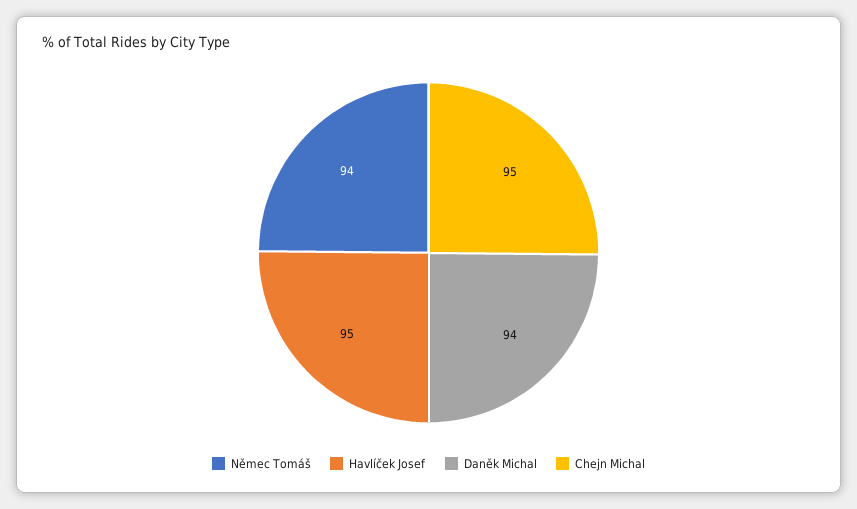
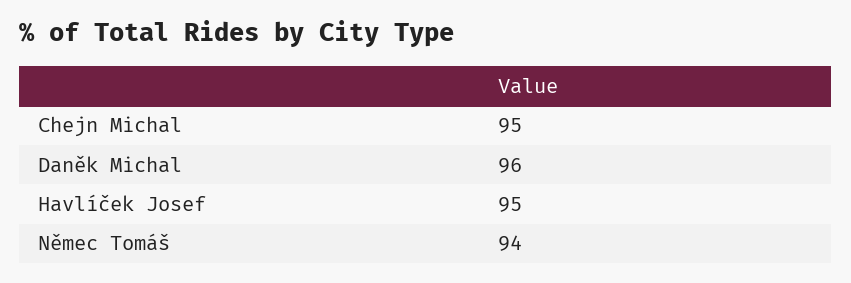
Daněk Michal: 94 -> 96

